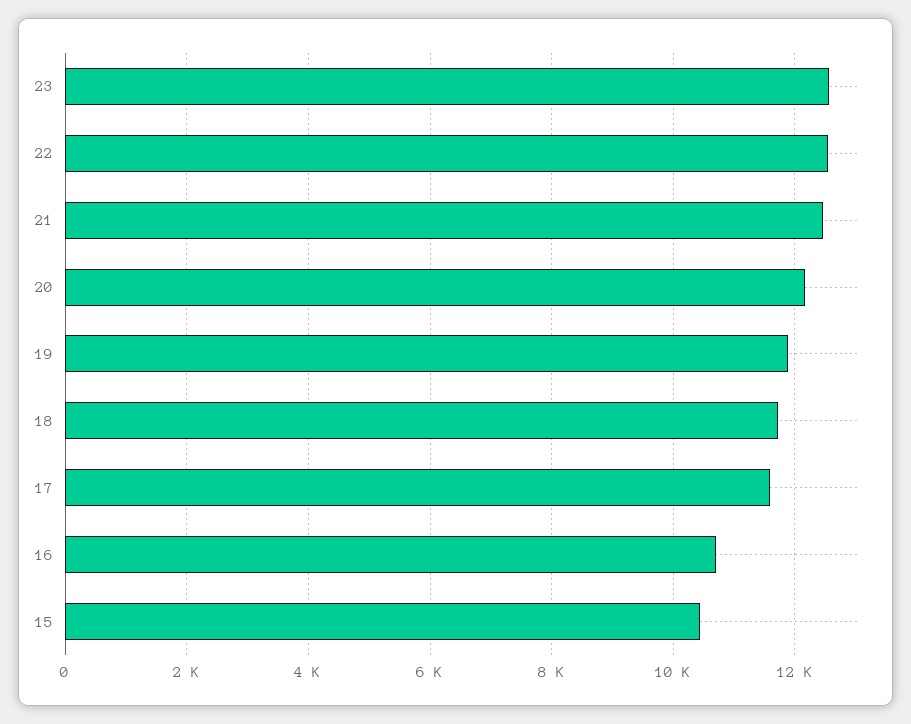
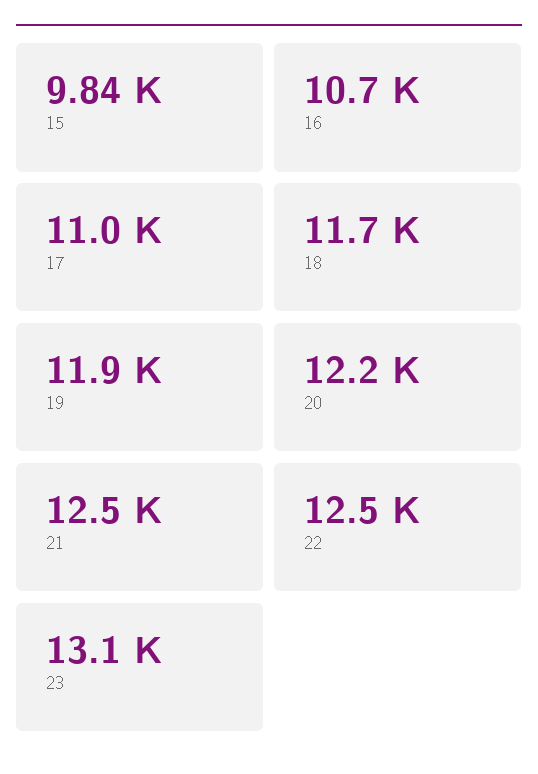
23: 12600 -> 13100
17: 11600 -> 11000
15: 10400 -> 9840

